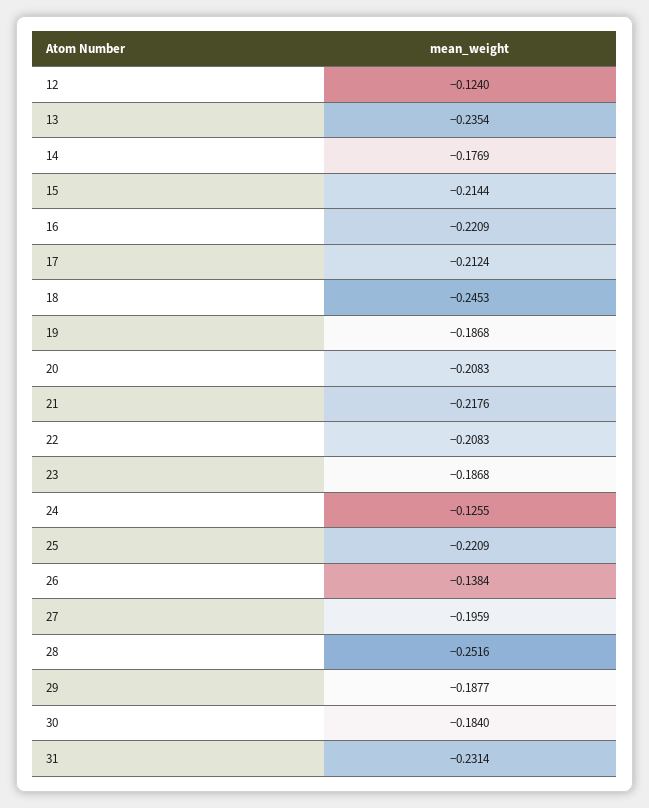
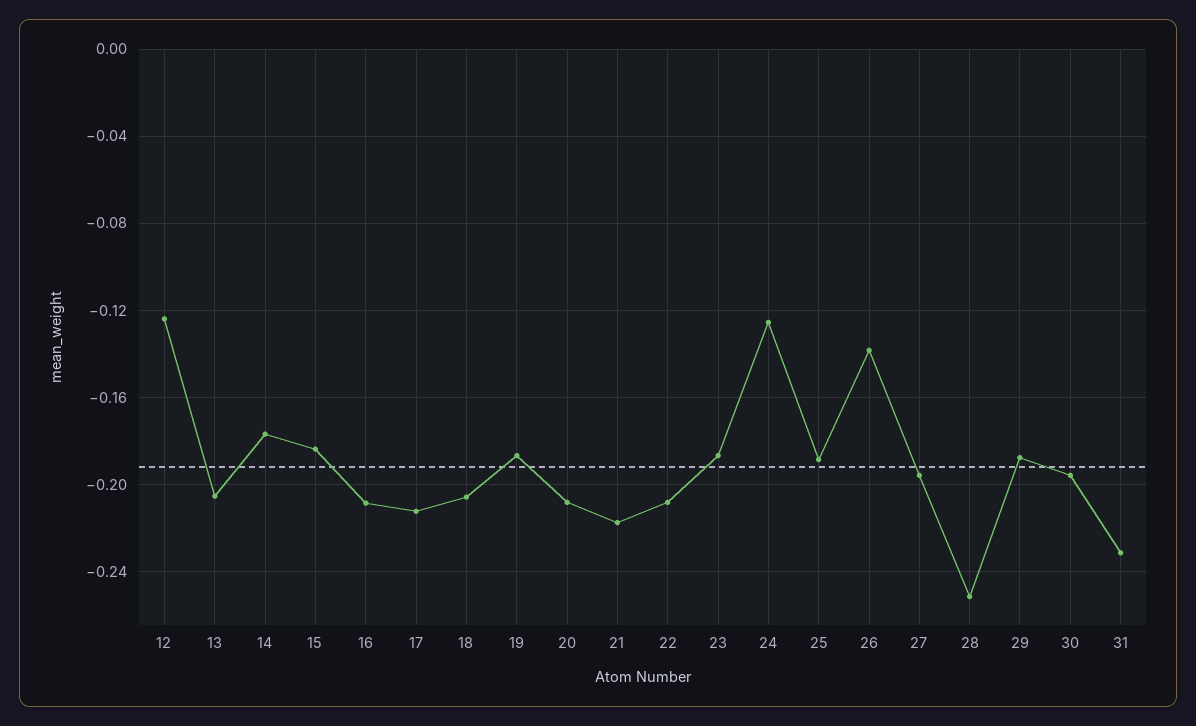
13: -0.2354 -> -0.205
15: -0.2144 -> -0.185
16: -0.2209 -> -0.21
18: -0.2453 -> -0.205
25: -0.2209 -> -0.19
30: -0.184 -> -0.195

